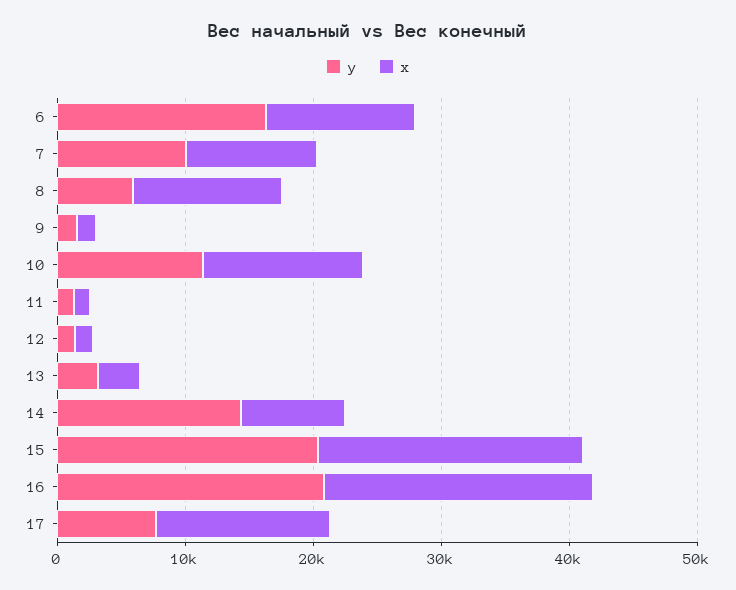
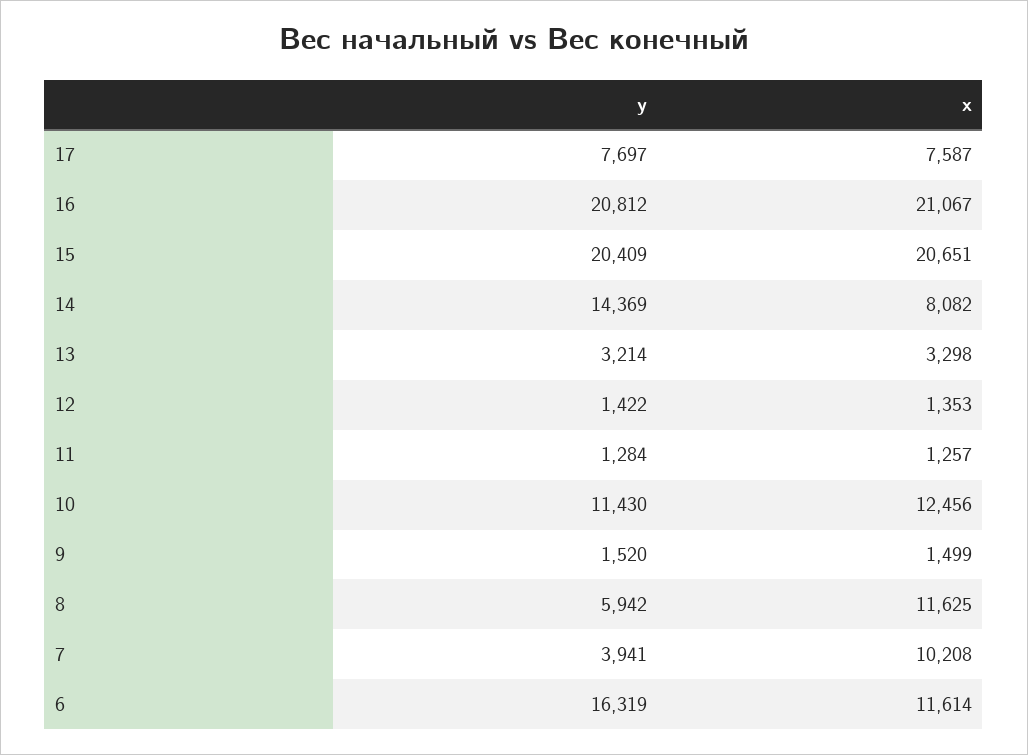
y, 7: 10000 -> 3941
x, 17: 14000 -> 7587

